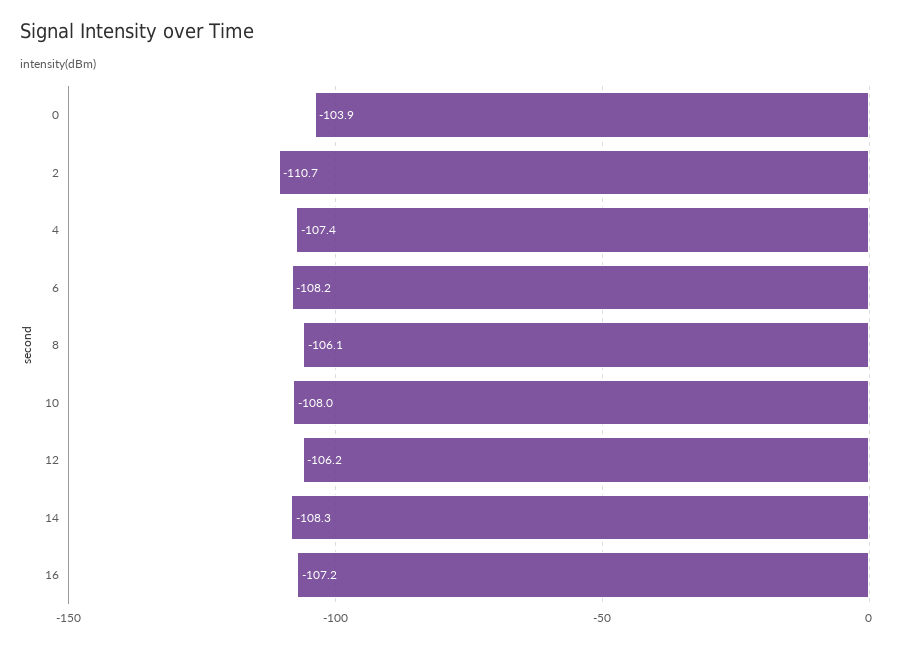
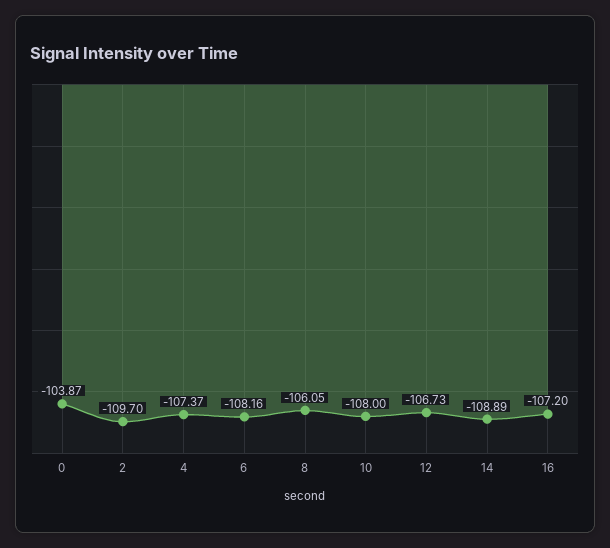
2: -110.7 -> -109.7
12: -106.2 -> -106.73
14: -108.3 -> -108.89

